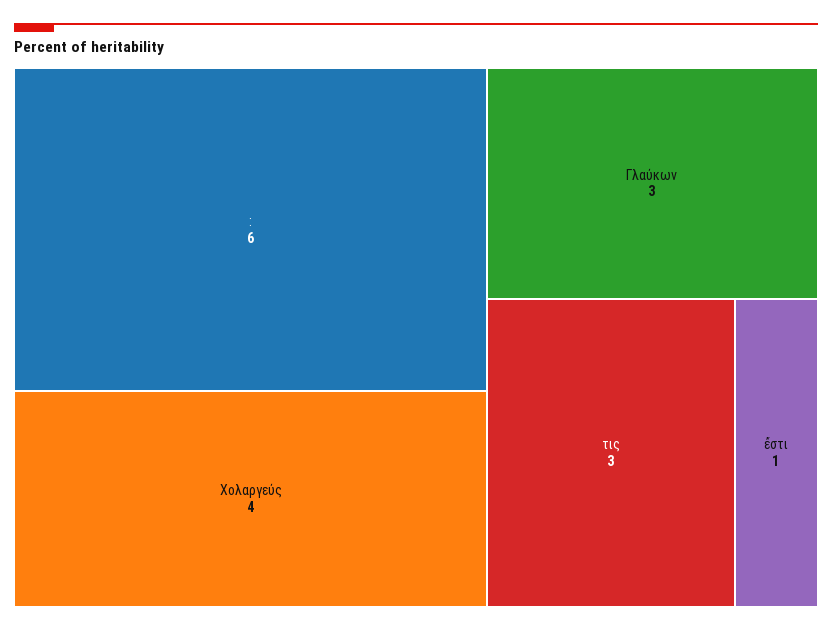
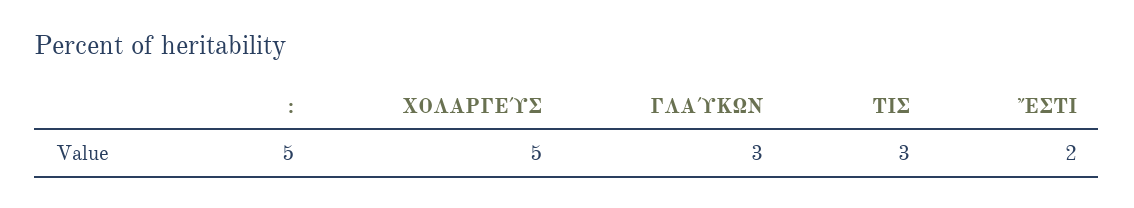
:: 6 -> 5
Χολαργεύς: 4 -> 5
ἔστι: 1 -> 2

